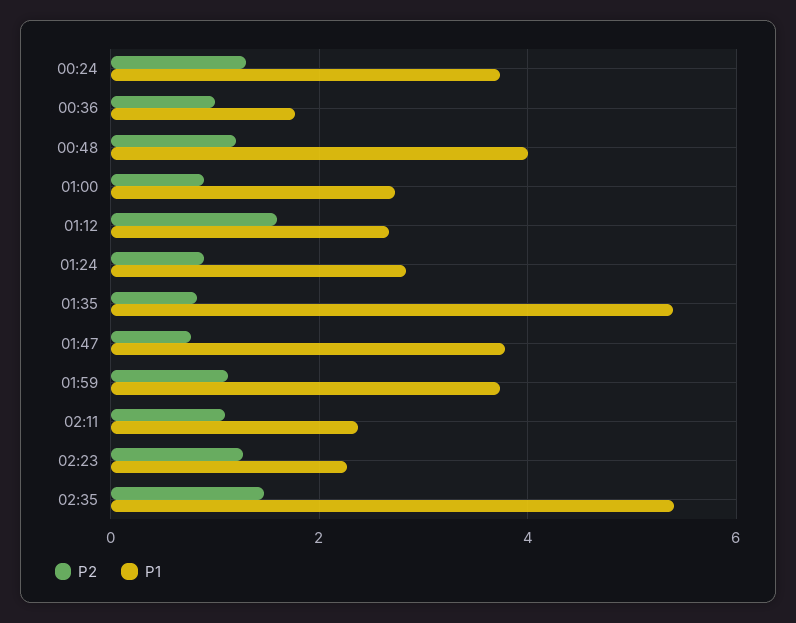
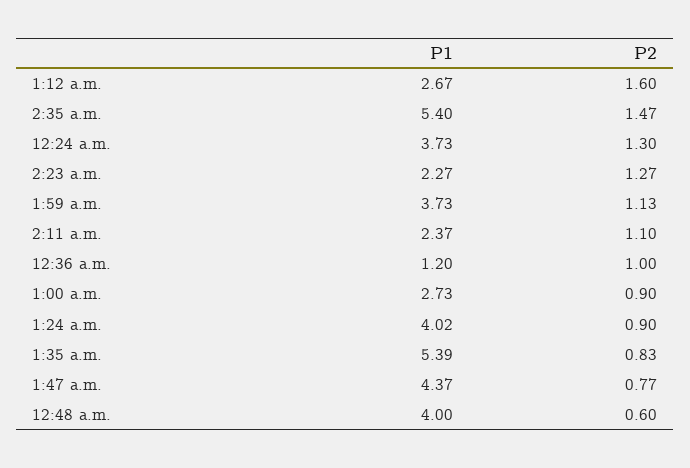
P1, 00:36: 1.8 -> 1.2
P2, 00:48: 1.2 -> 0.6
P1, 01:24: 2.8 -> 4.02
P1, 01:47: 3.8 -> 4.37

